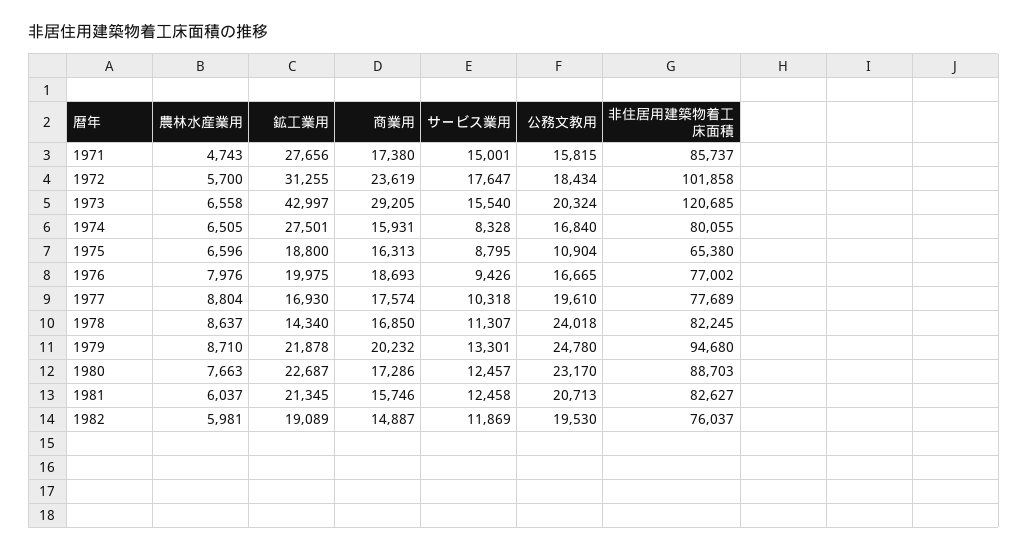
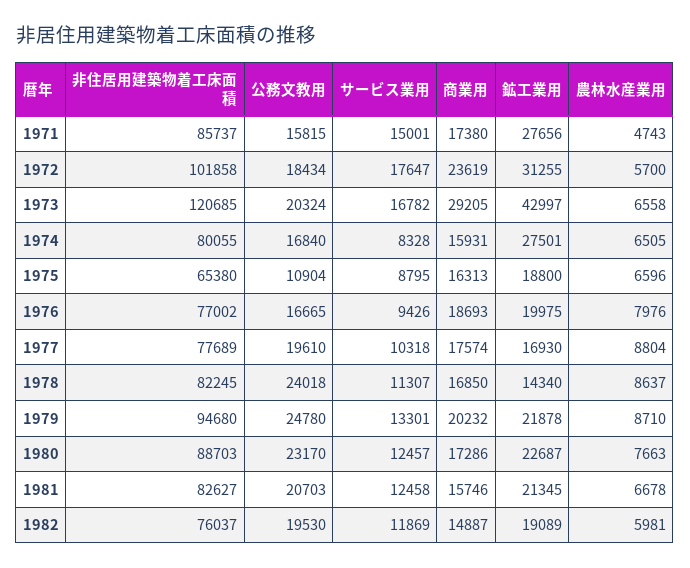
サービス業用, 1973: 15540 -> 16782
農林水産業用, 1981: 6037 -> 6678
公務文教用, 1981: 20713 -> 20703

